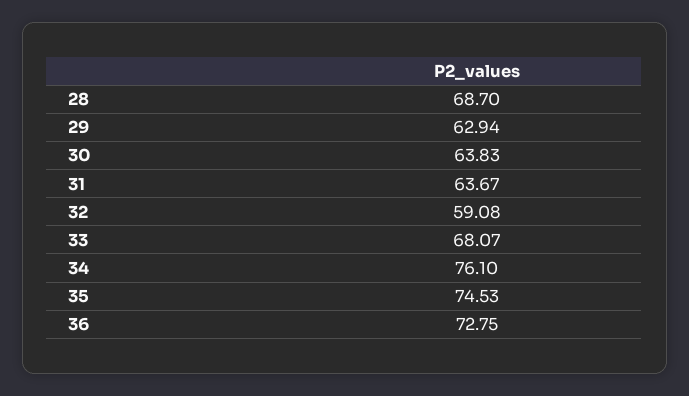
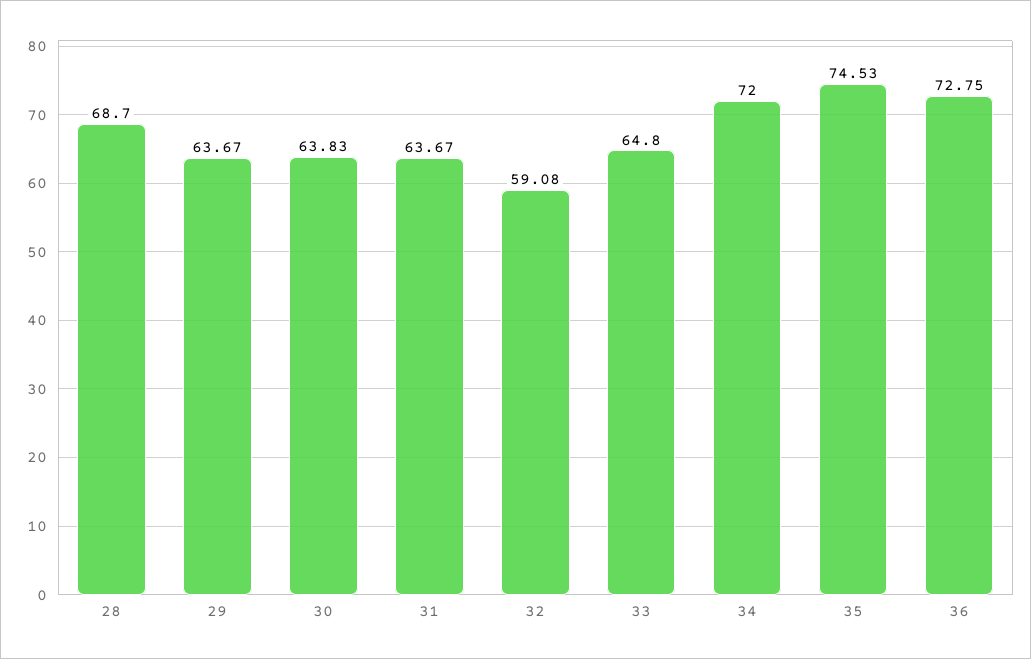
29: 62.94 -> 63.67
33: 68.07 -> 64.8
34: 76.1 -> 72

